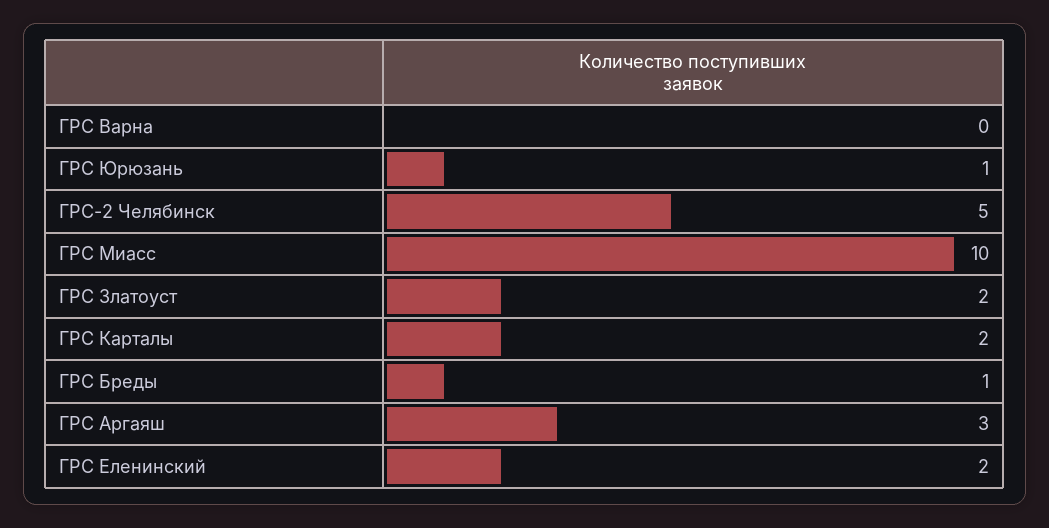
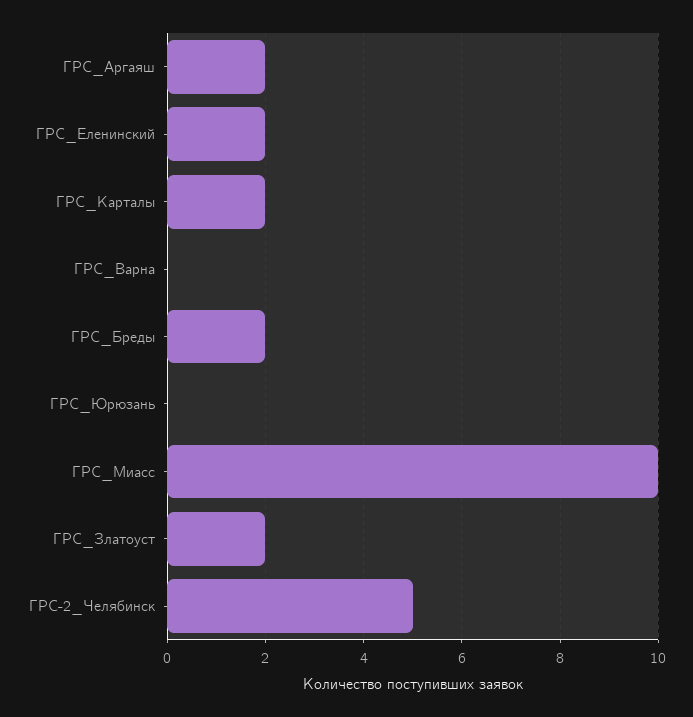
ГРС Юрюзань: 1 -> 0
ГРС Бреды: 1 -> 2
ГРС Аргаяш: 3 -> 2

